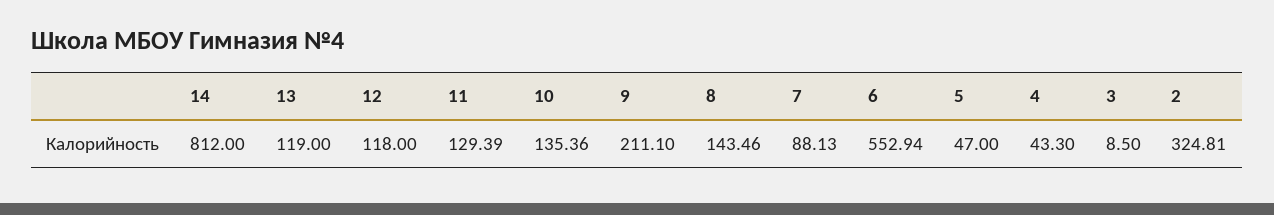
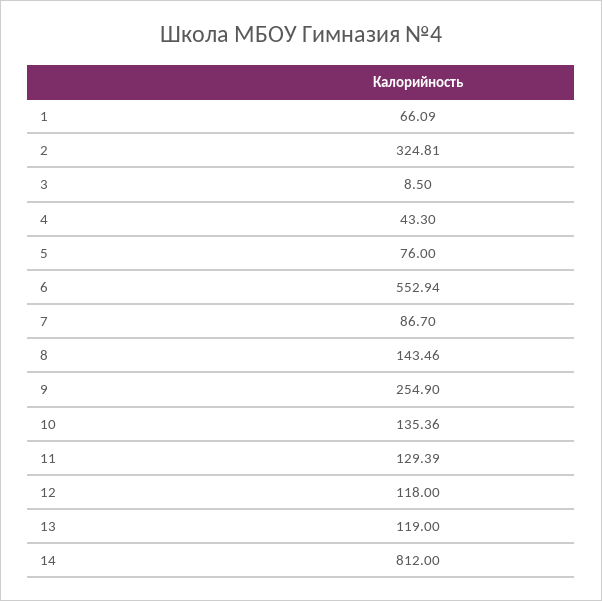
9: 211.1 -> 254.9
7: 88.13 -> 86.7
5: 47 -> 76
1: none -> 66.09

